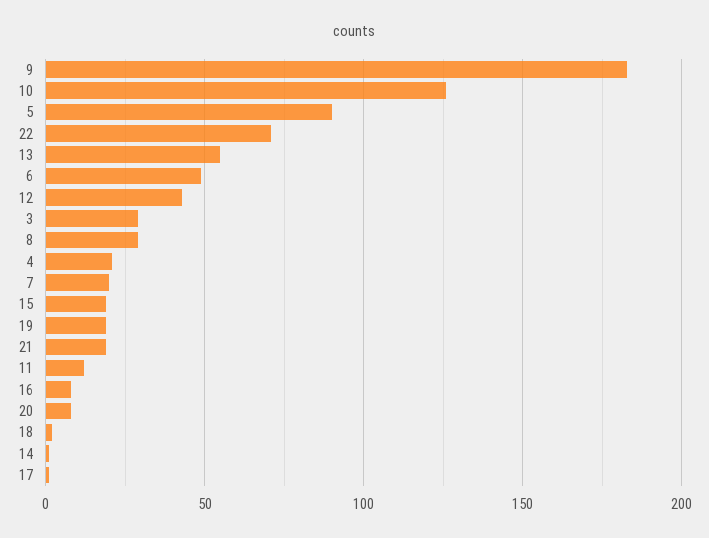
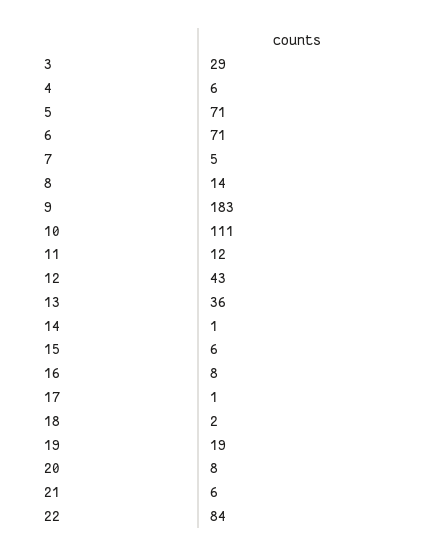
10: 125 -> 111
5: 90 -> 71
22: 70 -> 84
13: 55 -> 36
6: 50 -> 71
8: 30 -> 14
4: 20 -> 6
7: 20 -> 5
15: 20 -> 6
21: 20 -> 6

